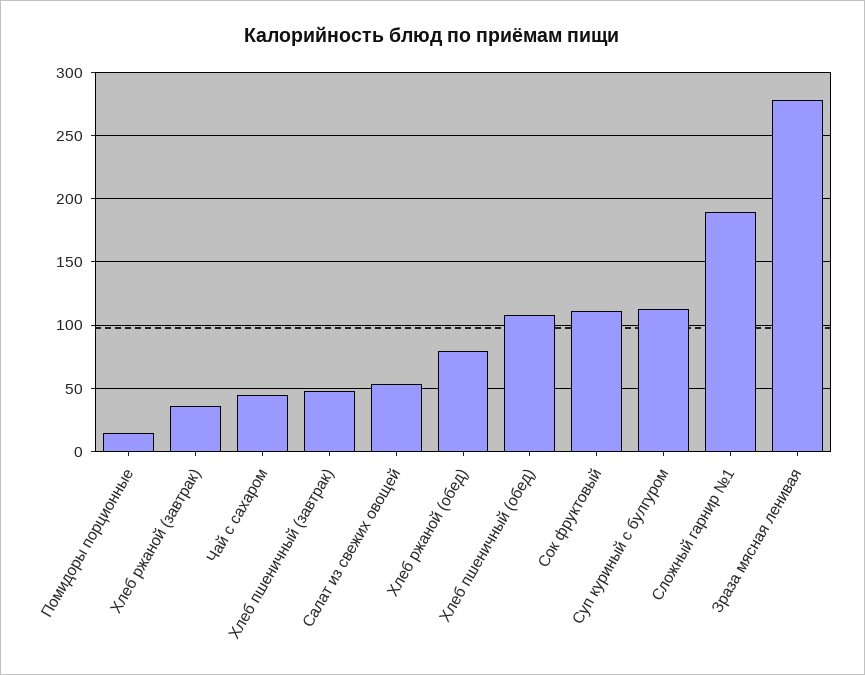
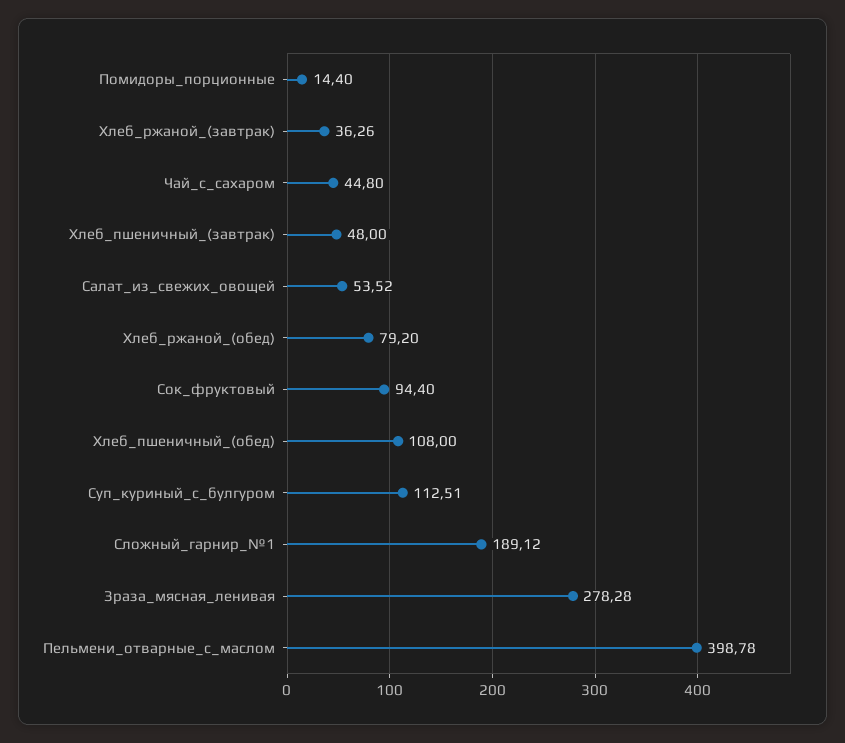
Сок фруктовый: 110 -> 94.4
Пельмени_отварные_с_маслом: none -> 398.78

